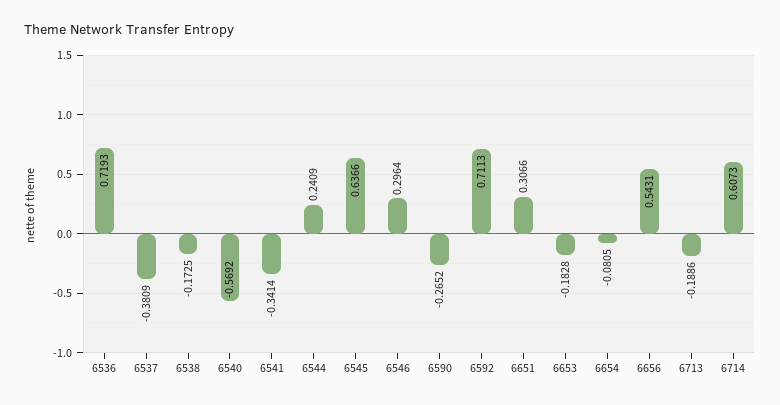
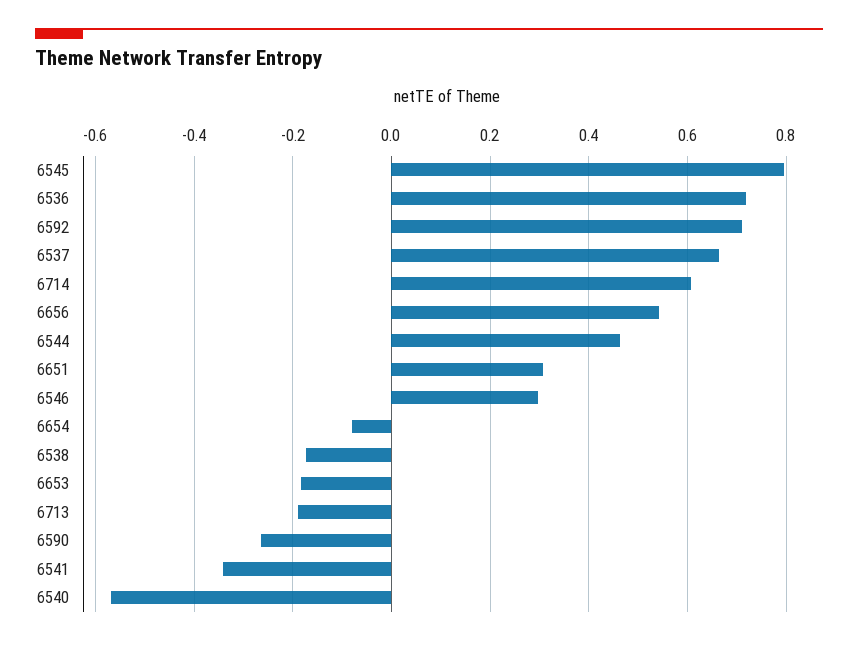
6537: -0.3809 -> 0.66
6544: 0.2409 -> 0.46
6545: 0.6366 -> 0.8

